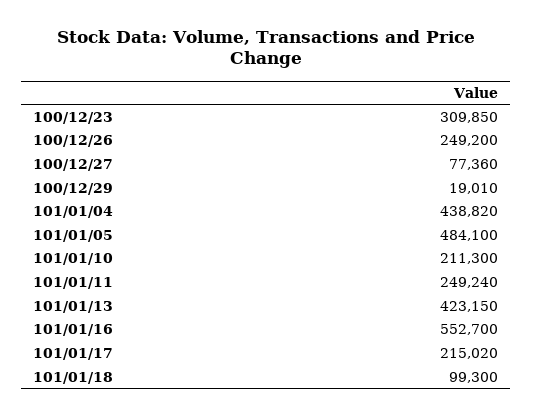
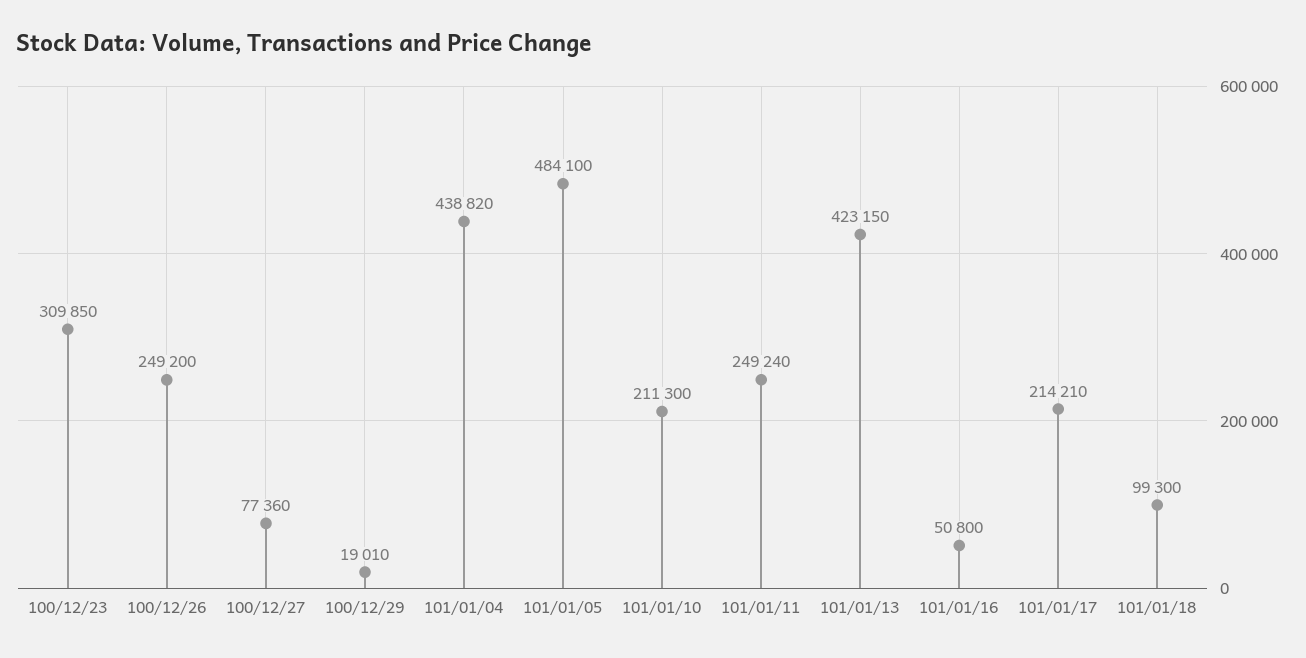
101/01/16: 552700 -> 50800
101/01/17: 215020 -> 214210

